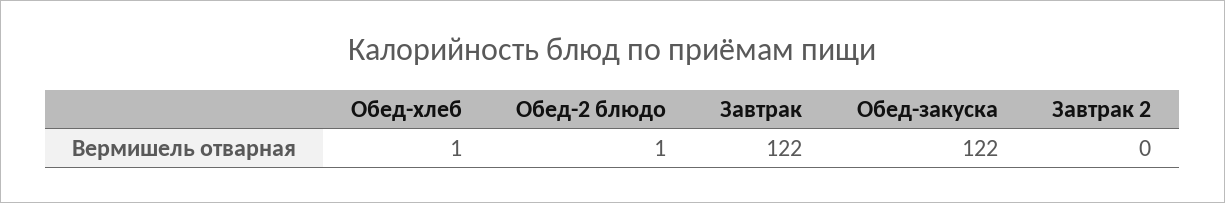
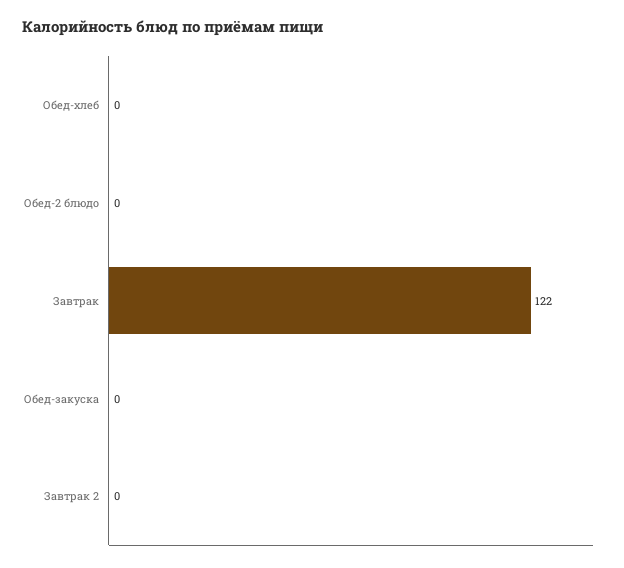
Обед-хлеб: 1 -> 0
Обед-2 блюдо: 1 -> 0
Обед-закуска: 122 -> 0

